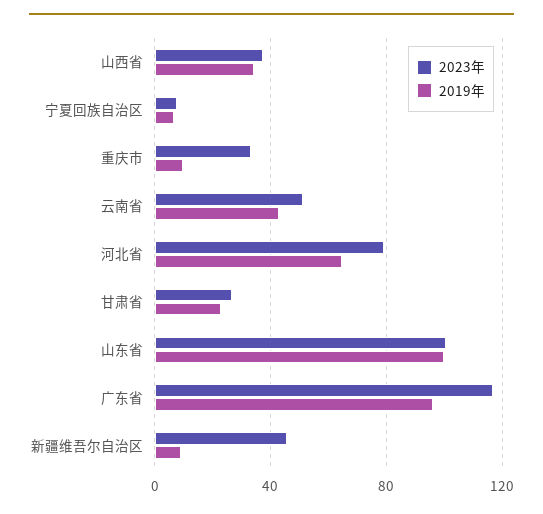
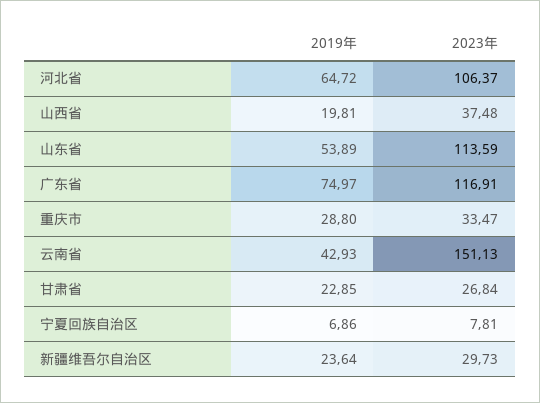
2019年, 山西省: 35 -> 19.81
2019年, 重庆市: 10 -> 28.8
2023年, 云南省: 50 -> 151.13
2023年, 河北省: 80 -> 106.37
2023年, 山东省: 100 -> 113.59
2019年, 山东省: 100 -> 53.89
2019年, 广东省: 95 -> 74.97
2023年, 新疆维吾尔自治区: 45 -> 29.73
2019年, 新疆维吾尔自治区: 10 -> 23.64

